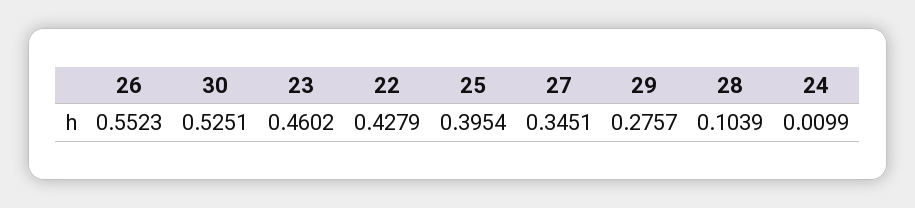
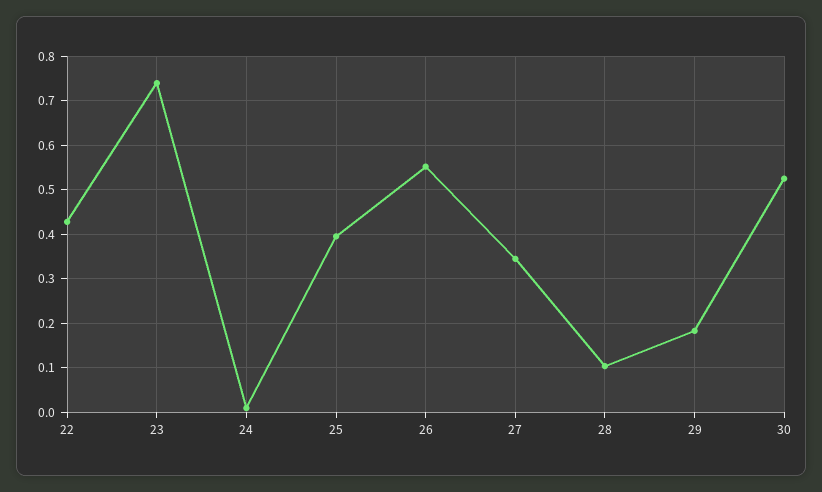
23: 0.4602 -> 0.74
29: 0.2757 -> 0.18

